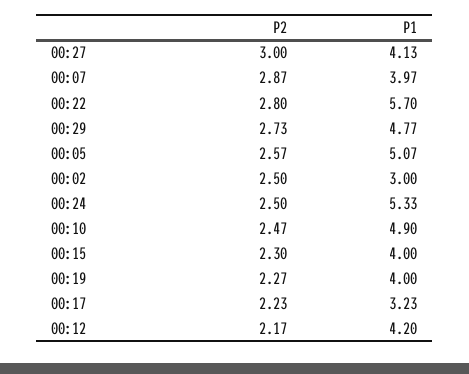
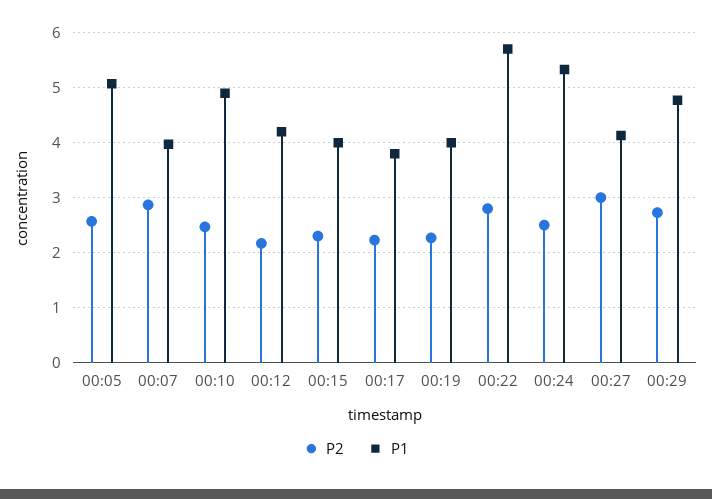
P2, 00:02: 2.5 -> none
P1, 00:02: 3 -> none
P1, 00:17: 3.23 -> 3.8

